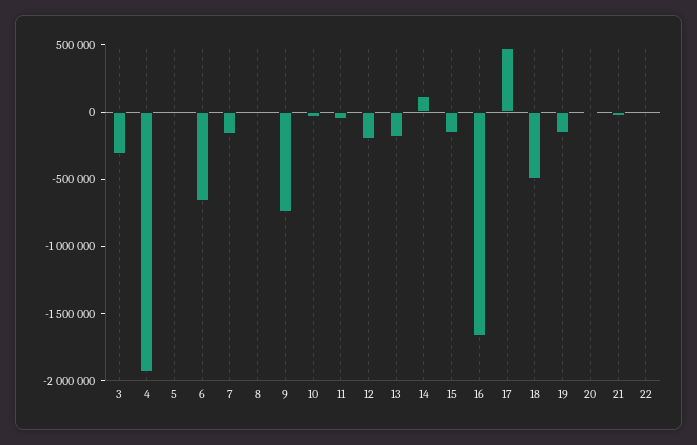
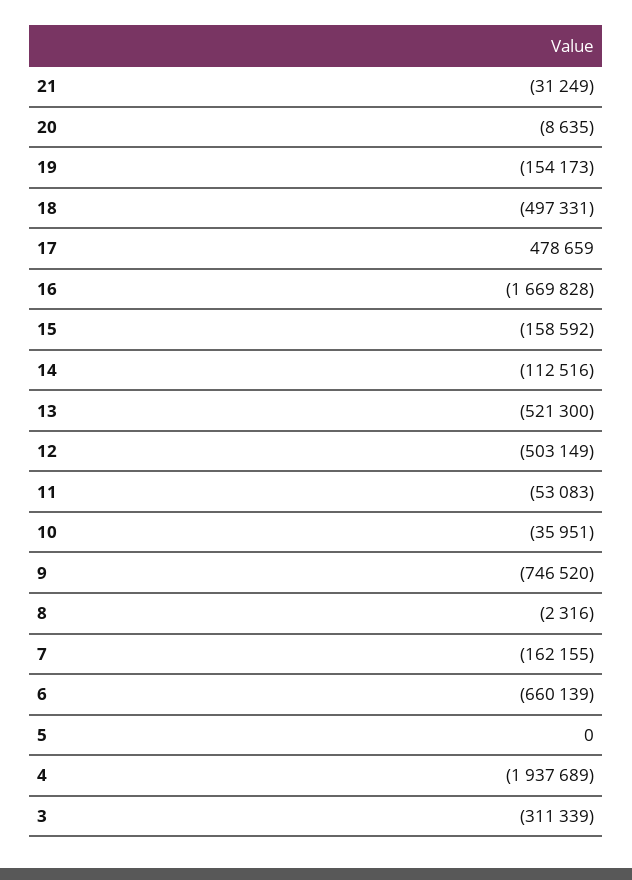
12: -200000 -> -503149
13: -200000 -> -521300
14: 100000 -> -112516
22: 0 -> none

